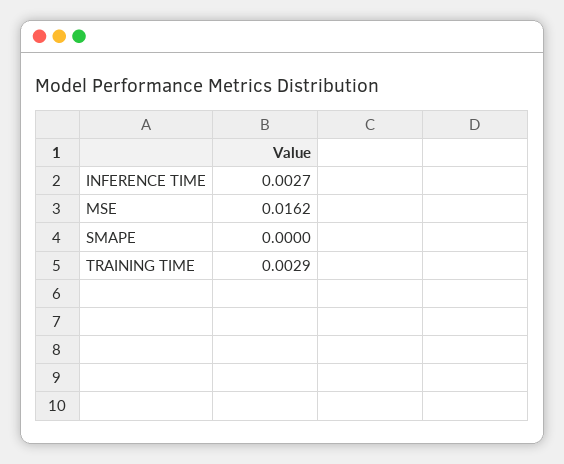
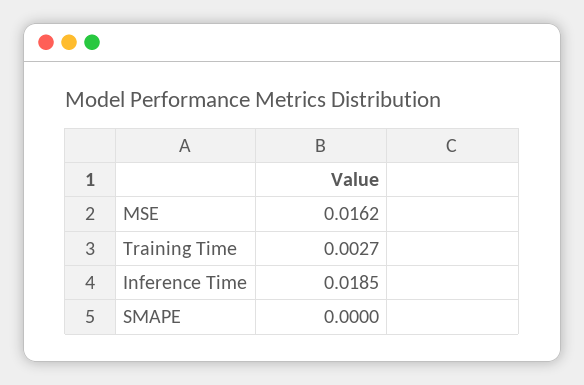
INFERENCE TIME: 0.0027 -> 0.0185
TRAINING TIME: 0.0029 -> 0.0027

